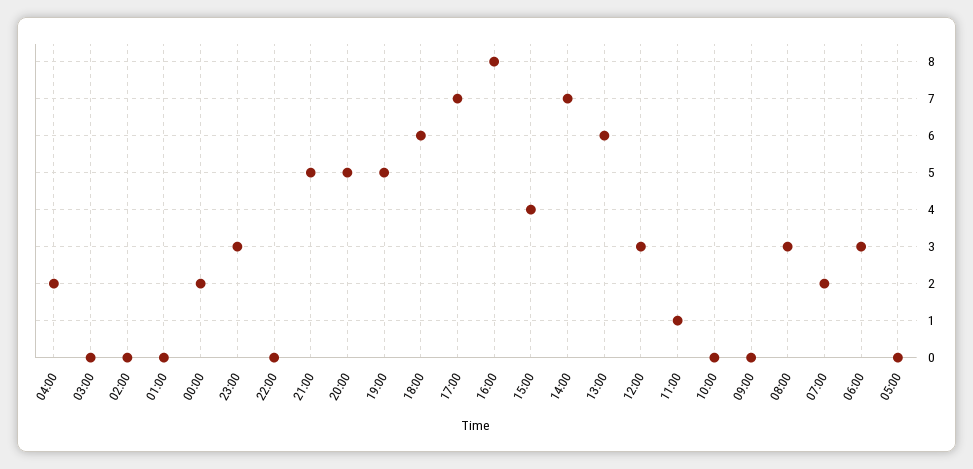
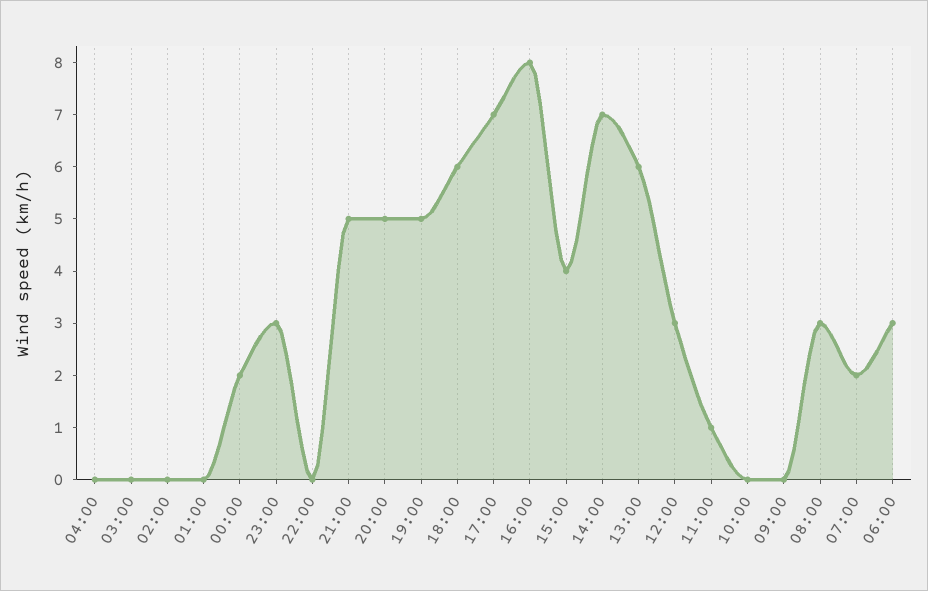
04:00: 2 -> 0
05:00: 0 -> none

